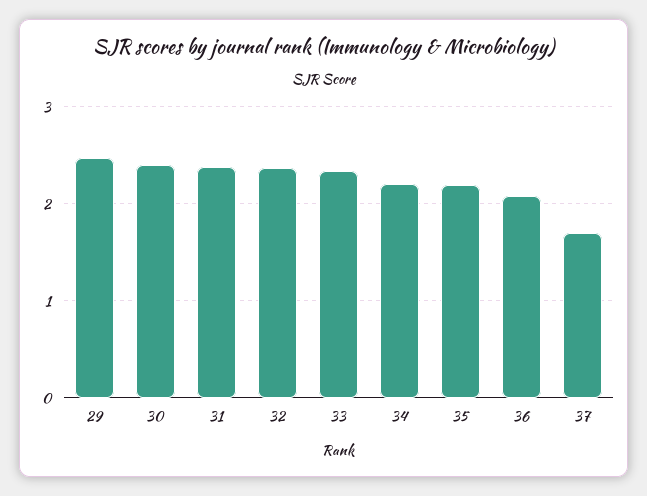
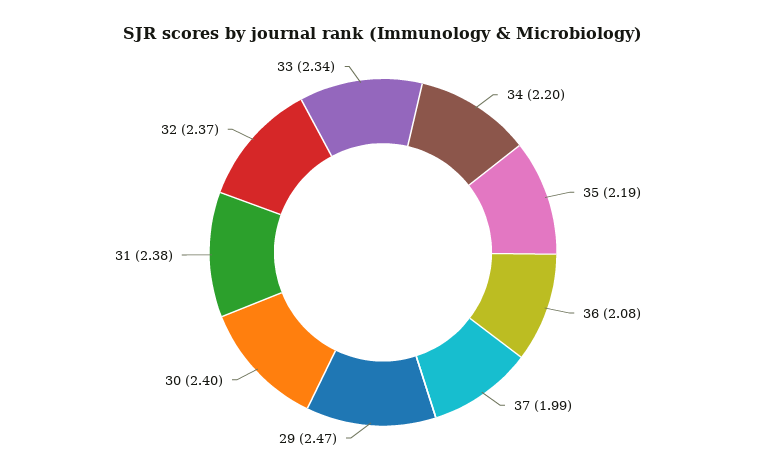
37: 1.7 -> 1.99

